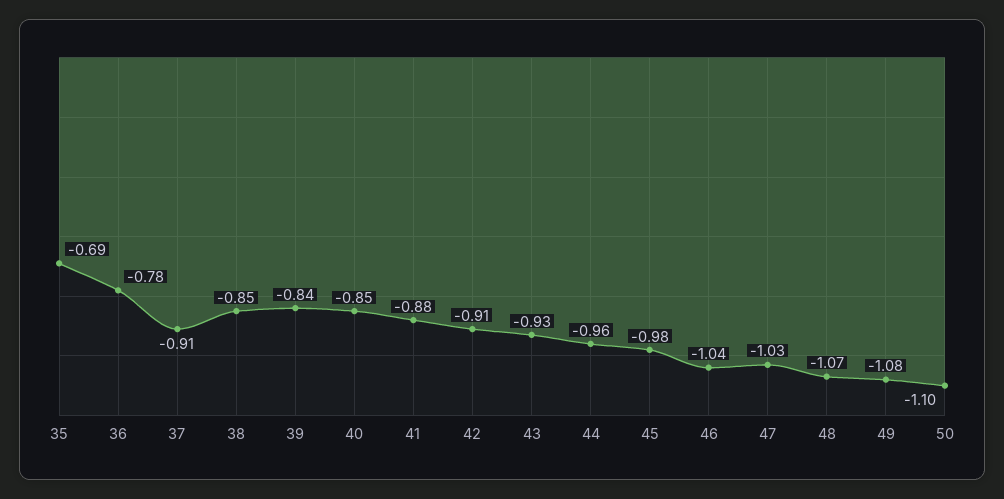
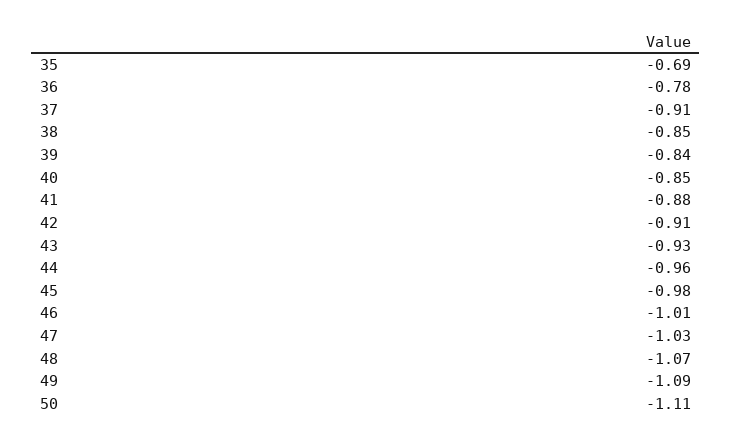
46: -1.04 -> -1.01
49: -1.08 -> -1.09
50: -1.1 -> -1.11

